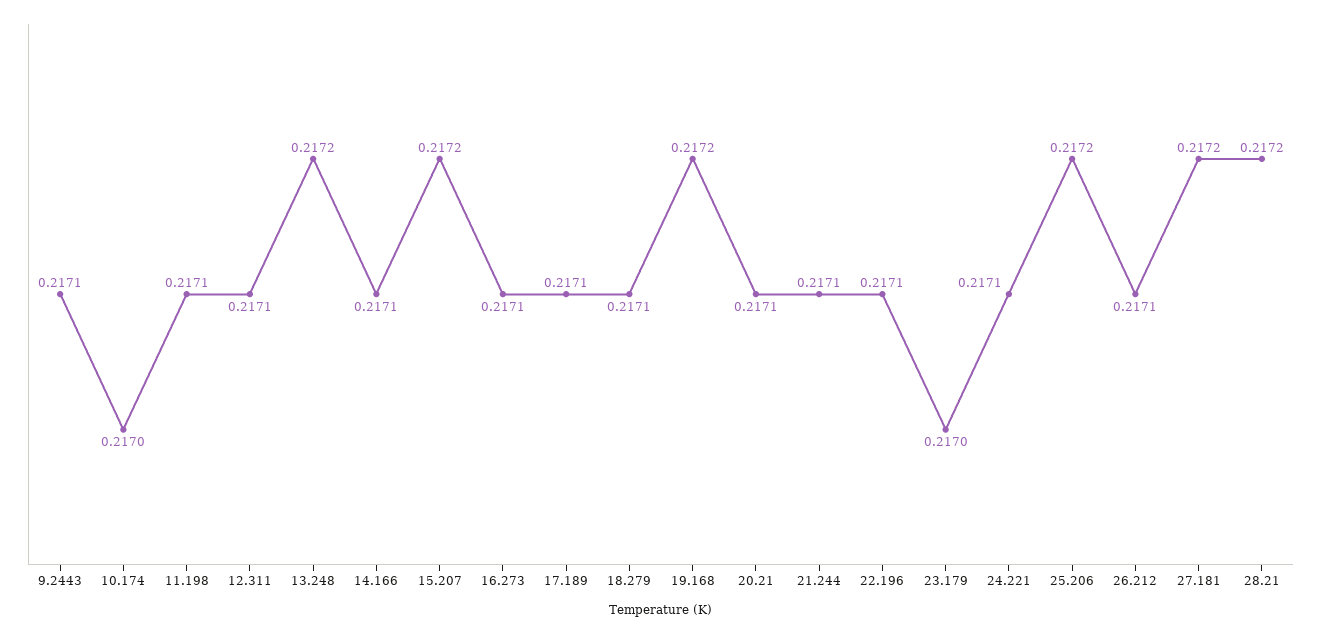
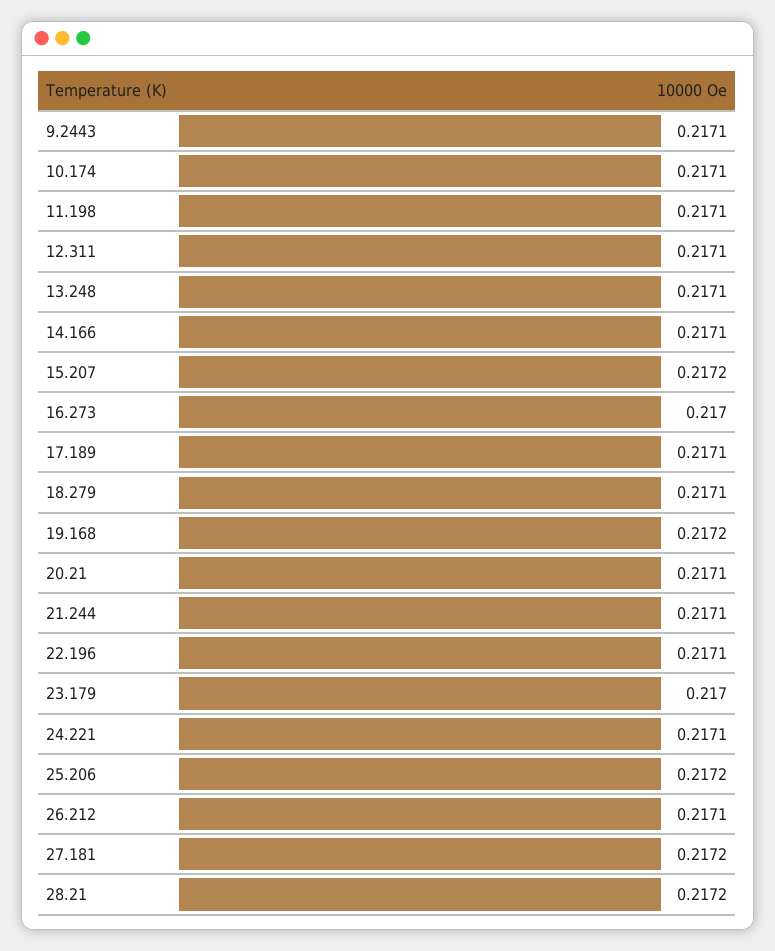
10.174: 0.217 -> 0.2171
13.248: 0.2172 -> 0.2171
16.273: 0.2171 -> 0.217

